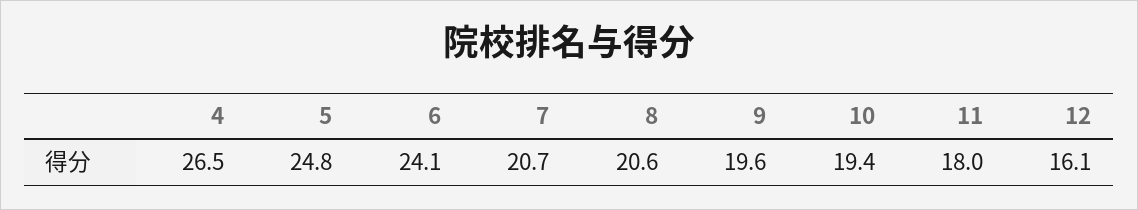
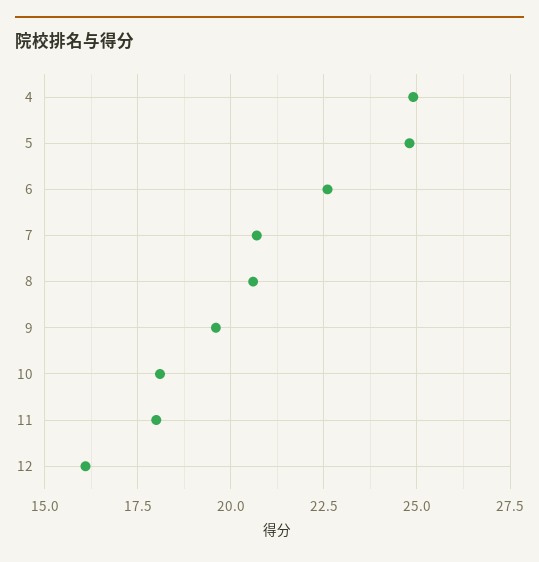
4: 26.5 -> 25
6: 24.1 -> 22.5
10: 19.4 -> 18

